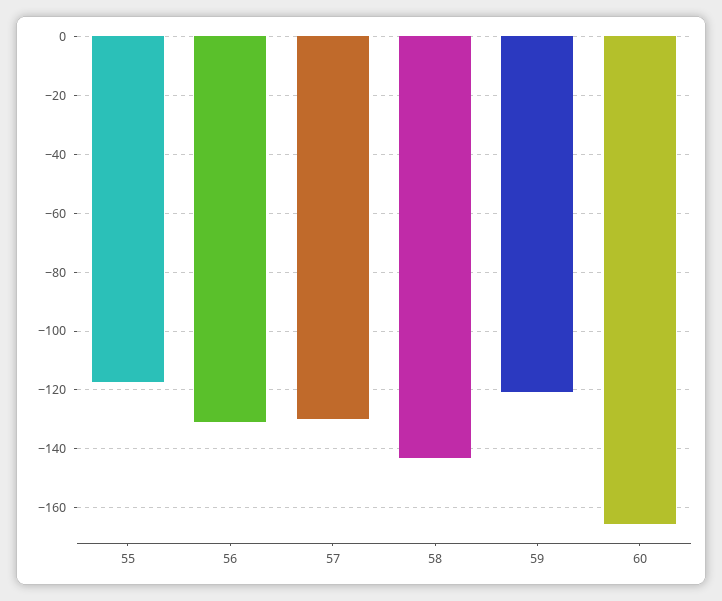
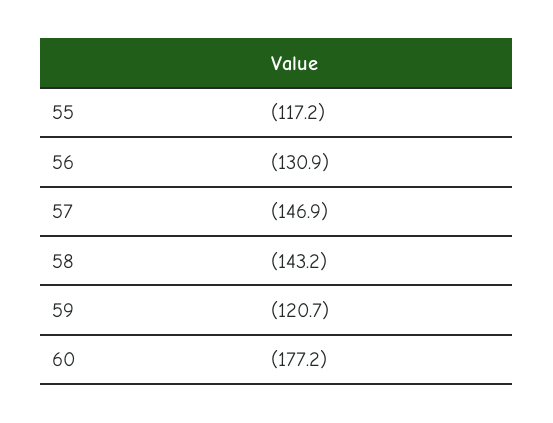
57: -130 -> -146.9
60: -165 -> -177.2

